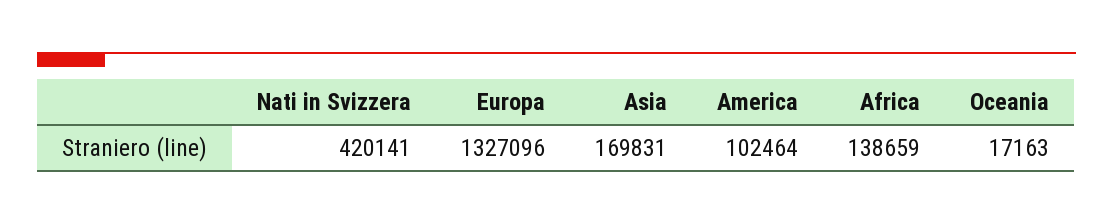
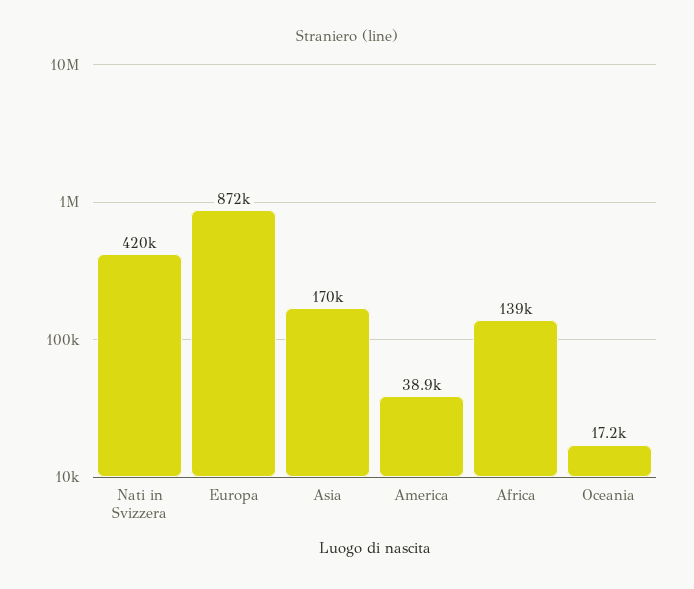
Europa: 1327096 -> 872000
America: 102464 -> 38900

